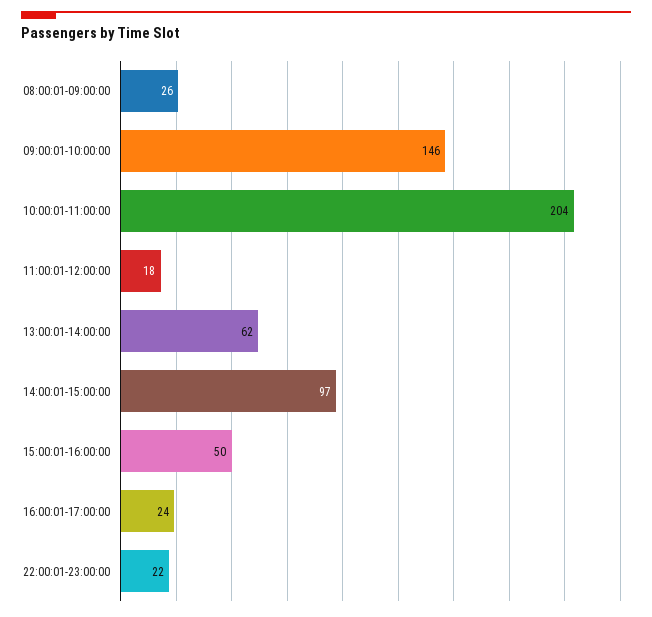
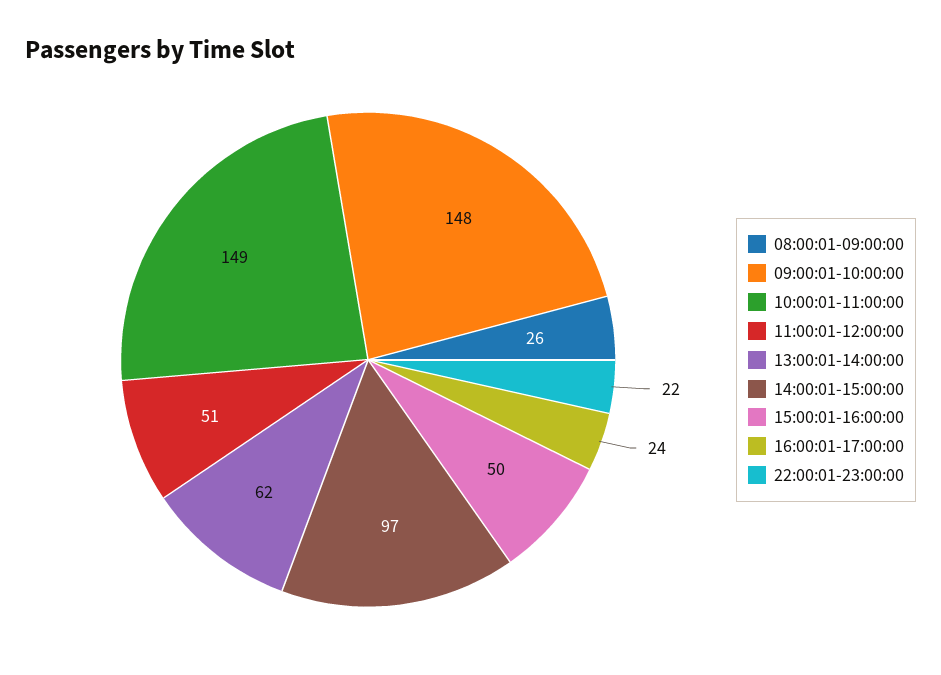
09:00:01-10:00:00: 146 -> 148
10:00:01-11:00:00: 204 -> 149
11:00:01-12:00:00: 18 -> 51

